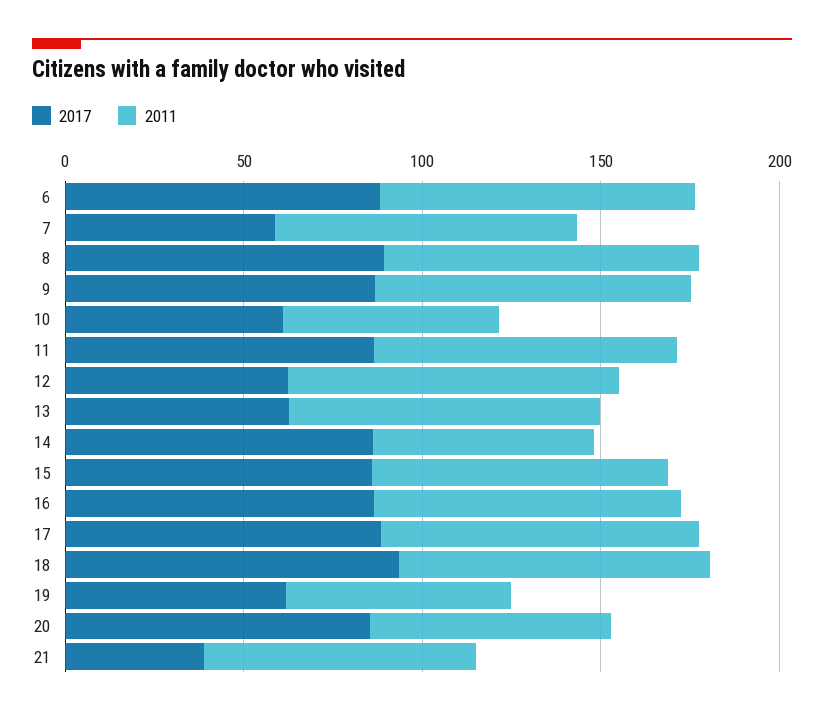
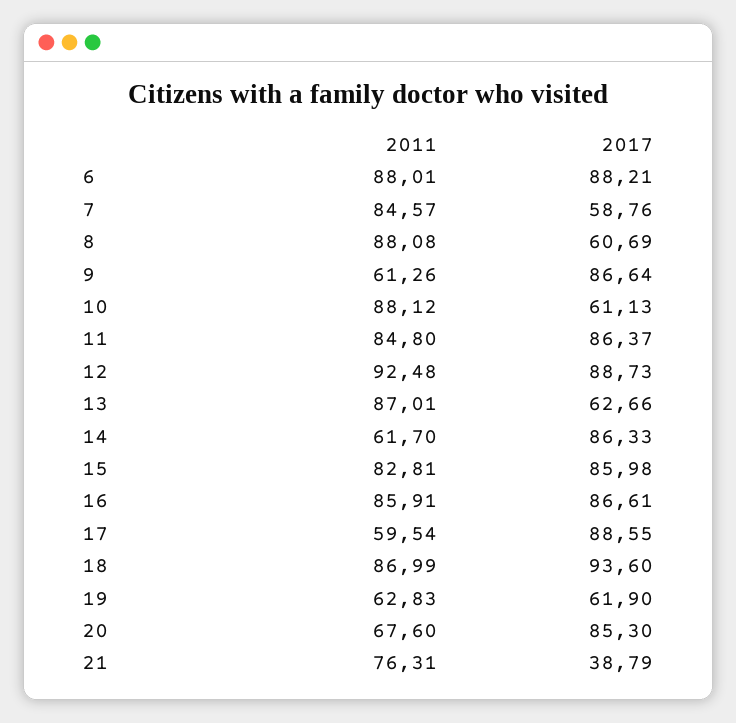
2017, 8: 90 -> 60.69
2011, 9: 90 -> 61.26
2011, 10: 60 -> 88.12
2017, 12: 60 -> 88.73
2011, 17: 90 -> 59.54

